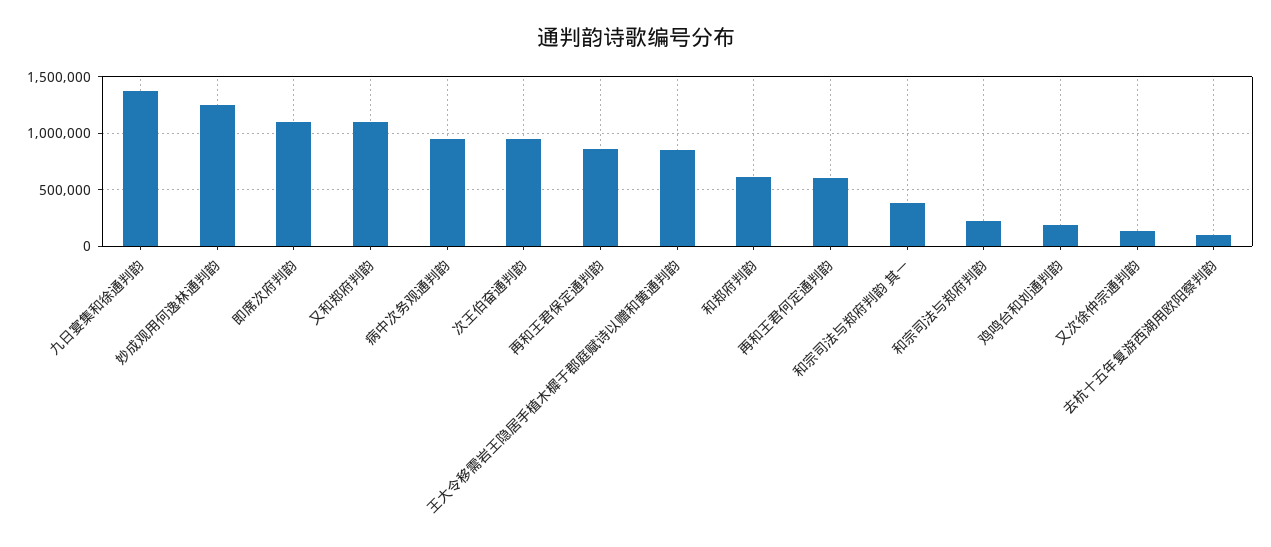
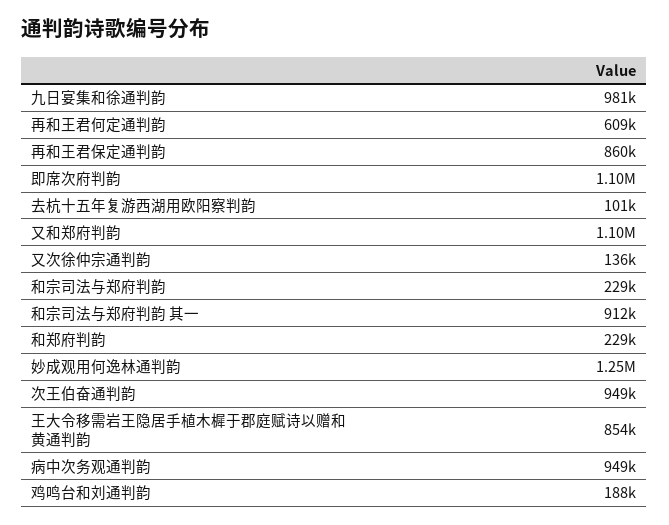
九日宴集和徐通判韵: 1400000 -> 981000
和郑府判韵: 600000 -> 229000
和宗司法与郑府判韵 其一: 400000 -> 912000

